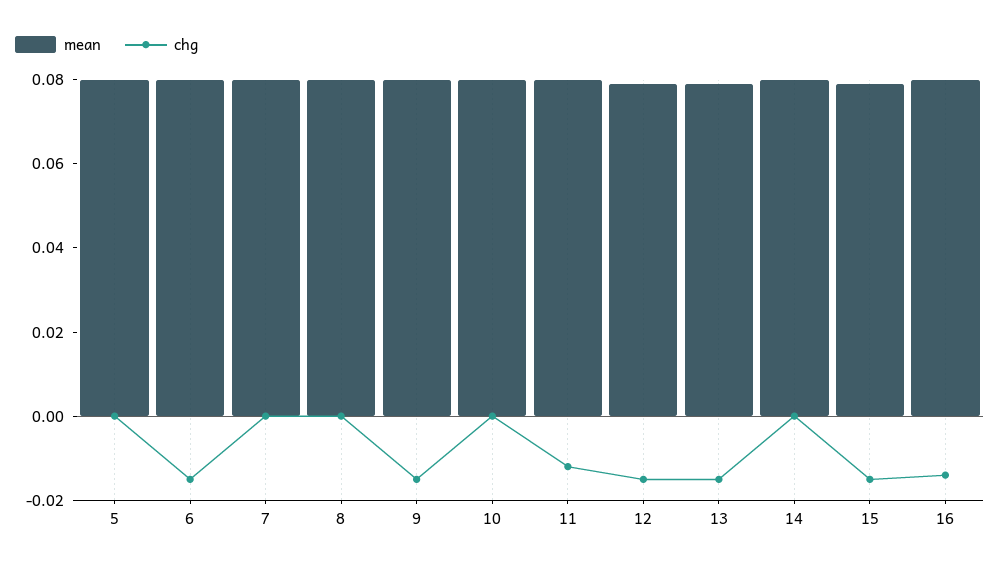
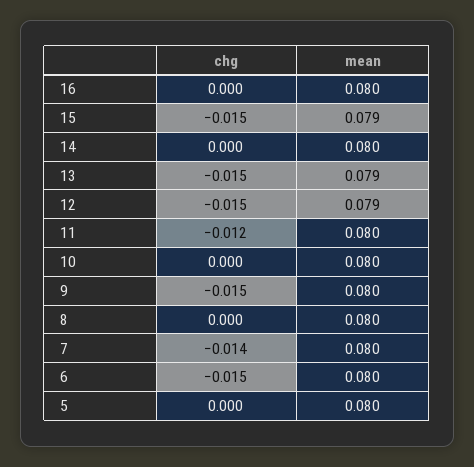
chg, 7: 0 -> -0.014
chg, 16: -0.015 -> 0

